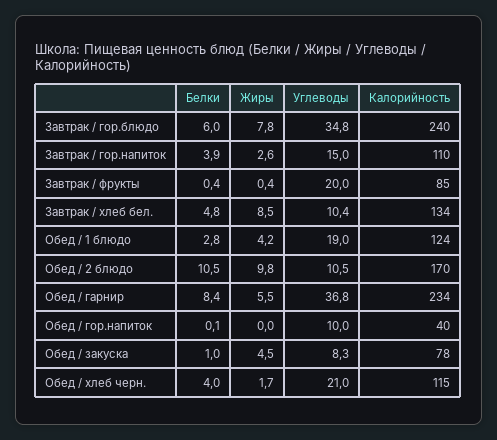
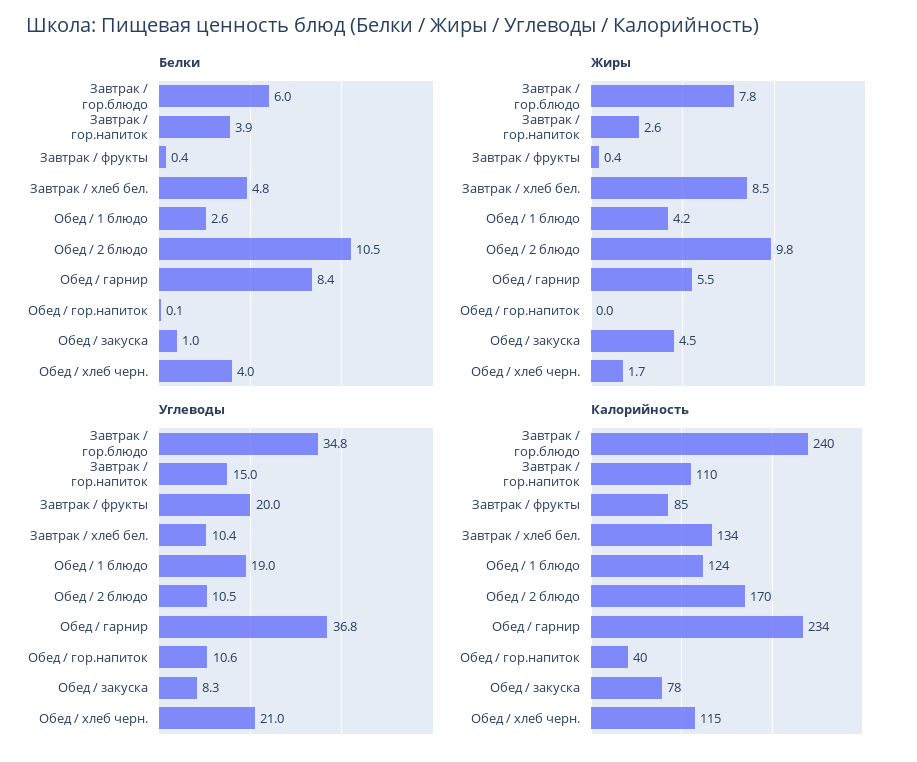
Белки, Обед / 1 блюдо: 2.8 -> 2.6
Углеводы, Обед / гор.напиток: 10 -> 10.6

